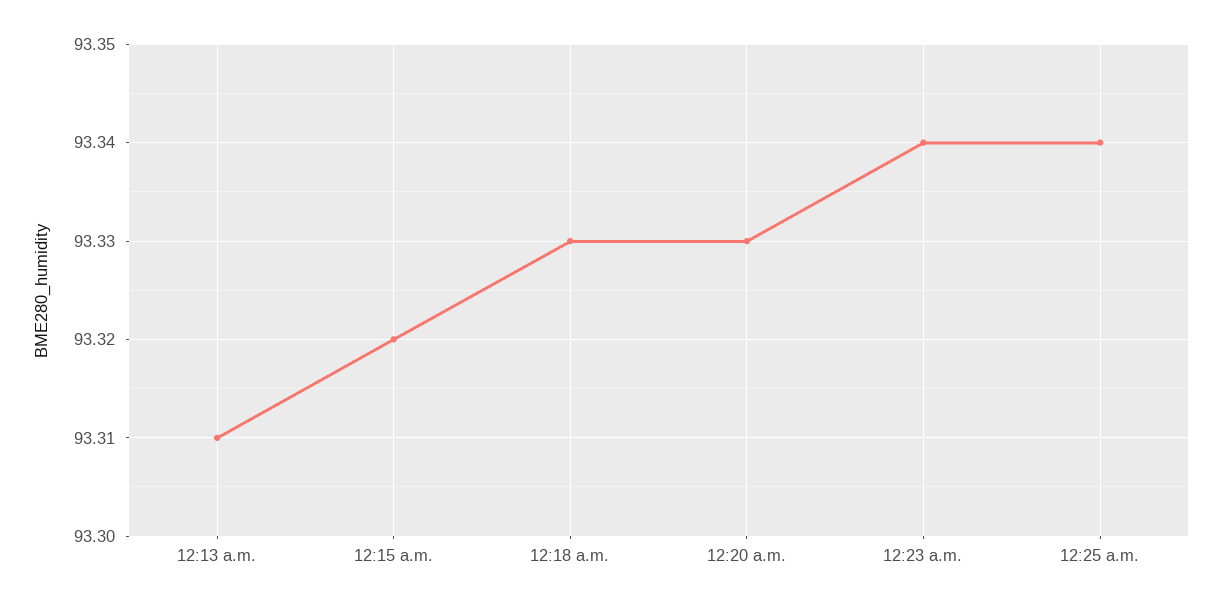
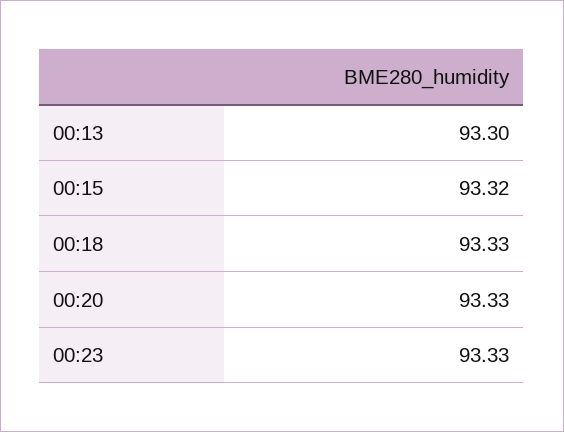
12:13 a.m.: 93.31 -> 93.3
12:23 a.m.: 93.34 -> 93.33
12:25 a.m.: 93.34 -> none

